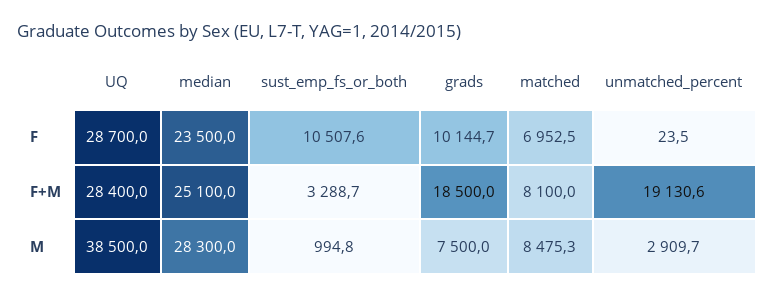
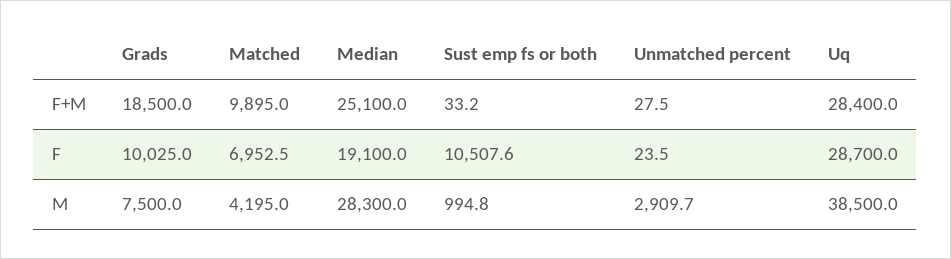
median, F: 23500 -> 19100
grads, F: 10144.7 -> 10025
sust_emp_fs_or_both, F+M: 3288.7 -> 33.2
matched, F+M: 8100 -> 9895
unmatched_percent, F+M: 19130.6 -> 27.5
matched, M: 8475.3 -> 4195

